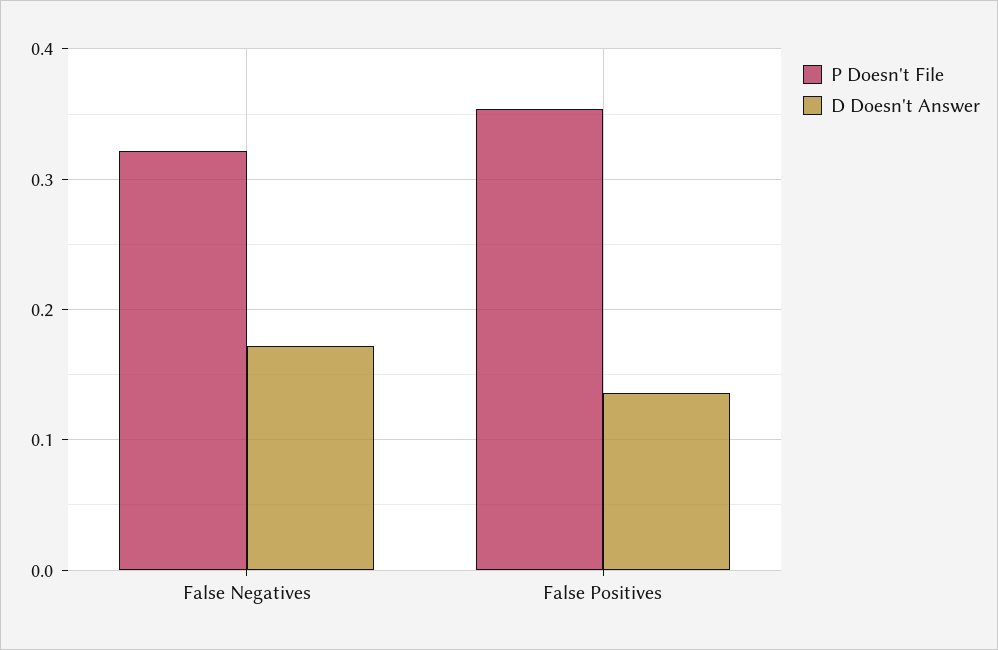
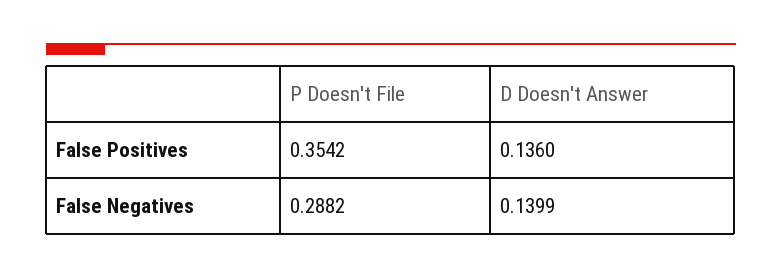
P Doesn't File, False Negatives: 0.32 -> 0.2882
D Doesn't Answer, False Negatives: 0.17 -> 0.1399

